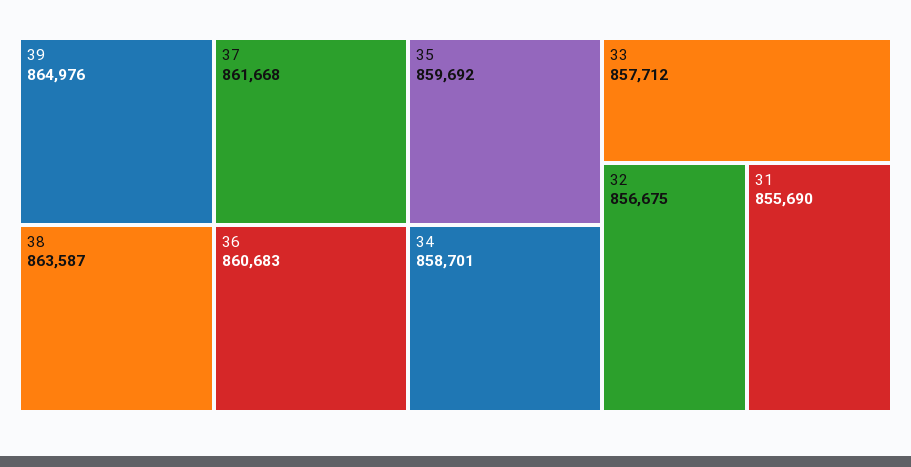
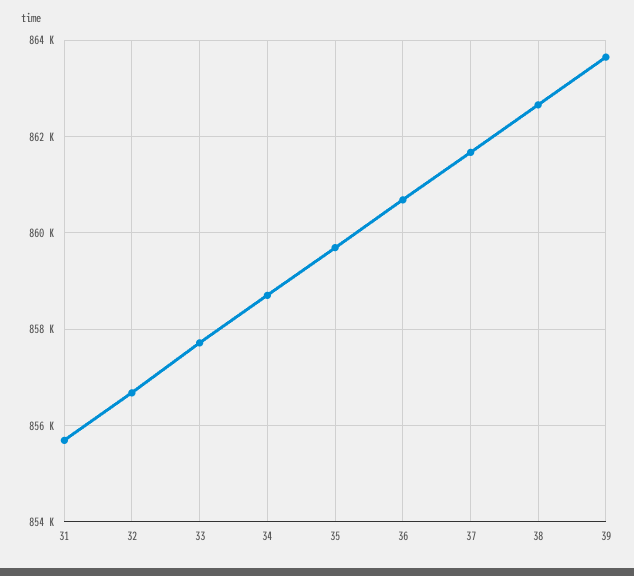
39: 864976 -> 863600
38: 863587 -> 862600

